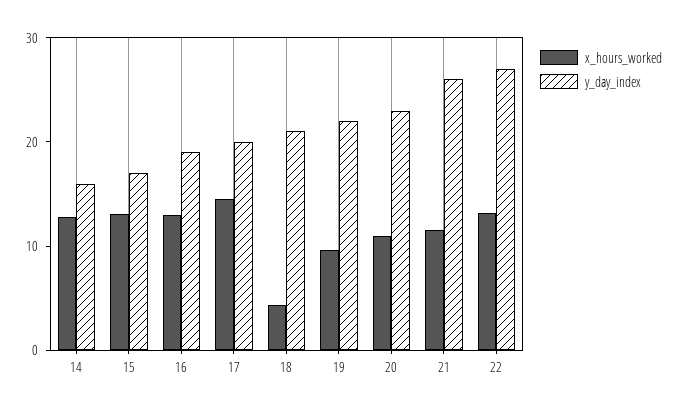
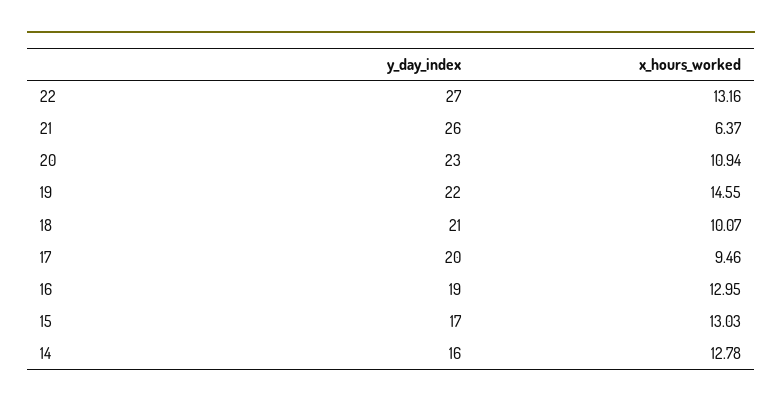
x_hours_worked, 17: 14 -> 9.46
x_hours_worked, 18: 4 -> 10.07
x_hours_worked, 19: 10 -> 14.55
x_hours_worked, 21: 12 -> 6.37

